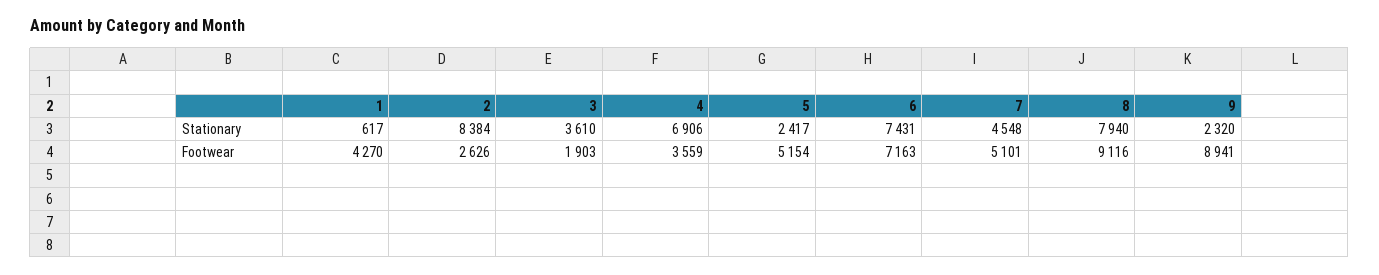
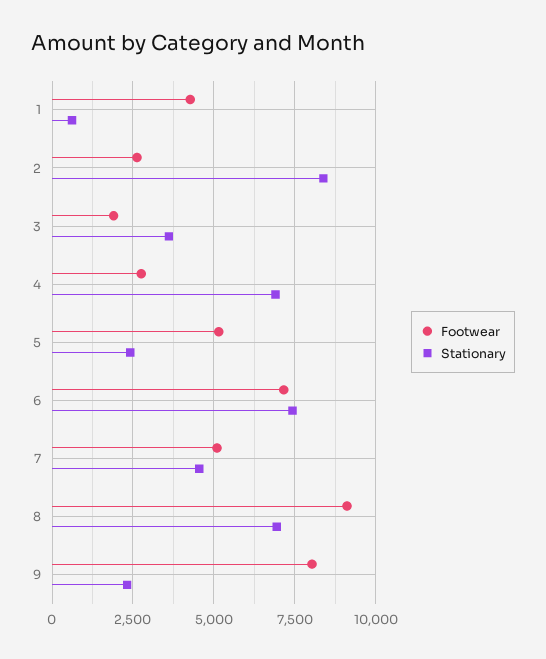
Stationary, 8: 7940 -> 7000
Footwear, 4: 3559 -> 2750
Footwear, 9: 8941 -> 8000

